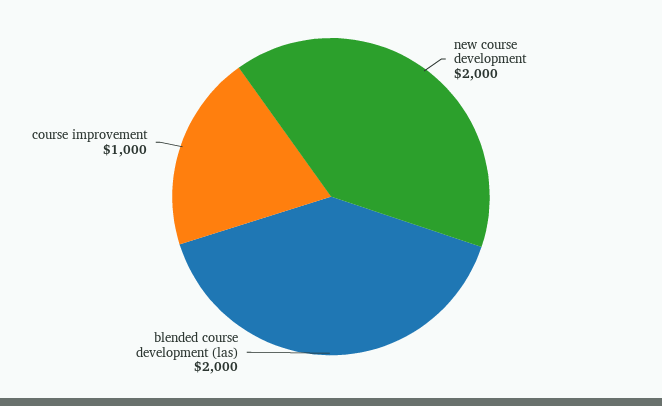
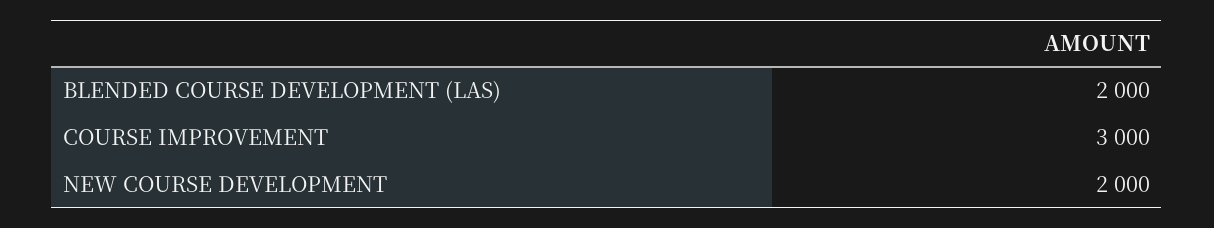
course improvement: 1000 -> 3000

